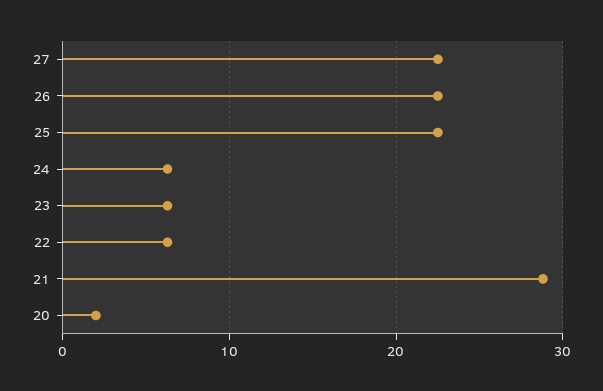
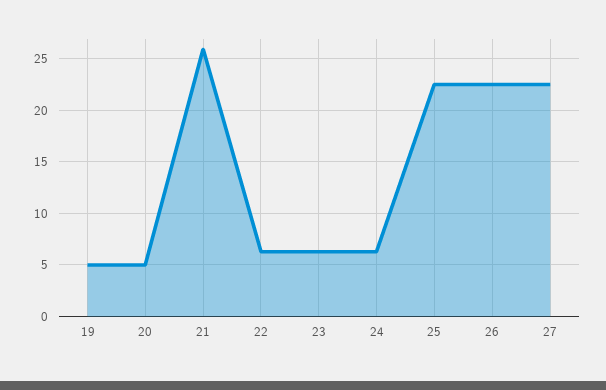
21: 29 -> 26
20: 2 -> 5
19: none -> 5

